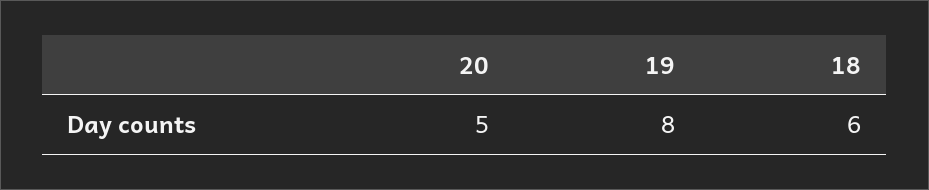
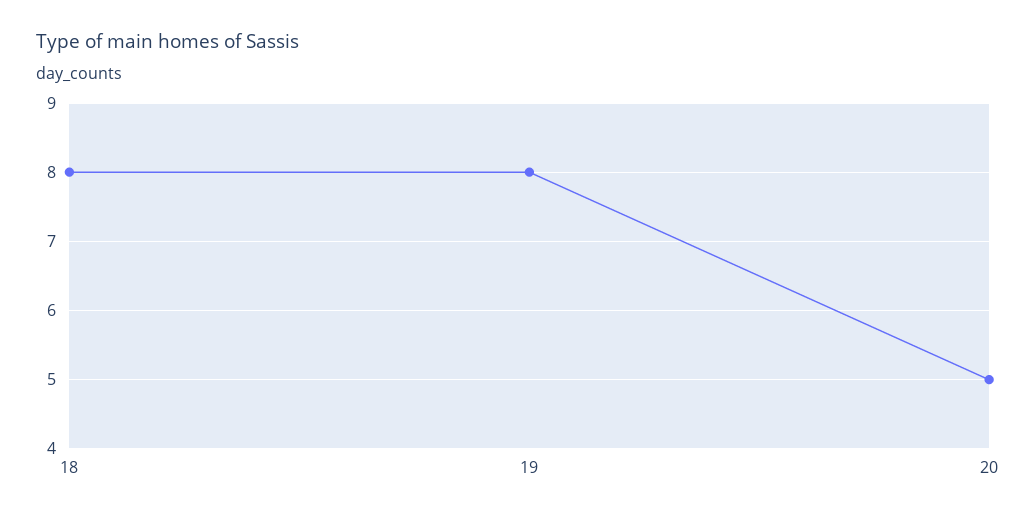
18: 6 -> 8

